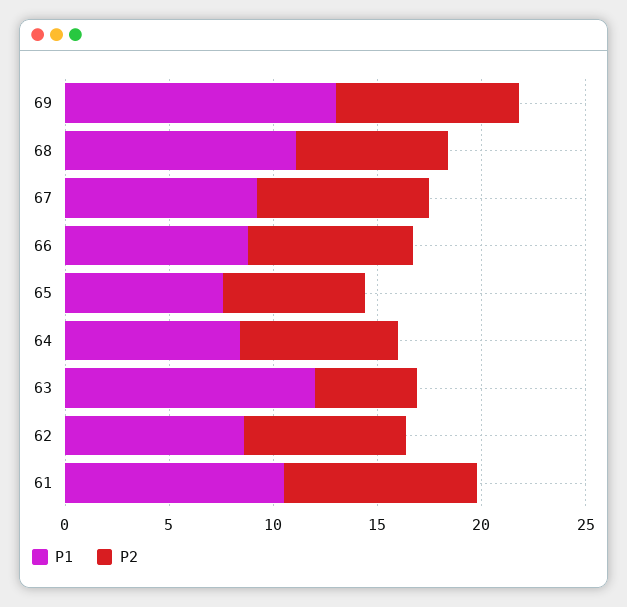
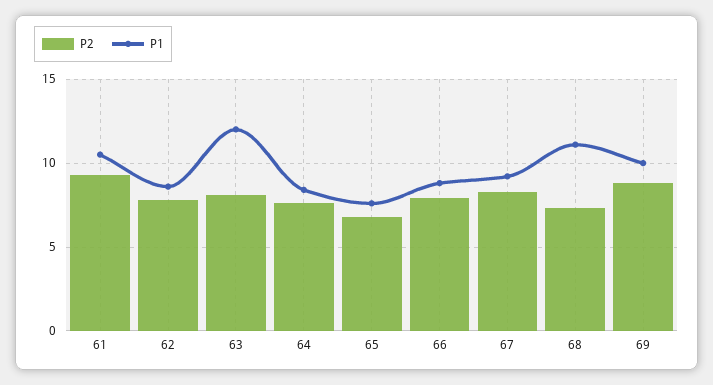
P1, 69: 13 -> 10
P2, 63: 5 -> 8

